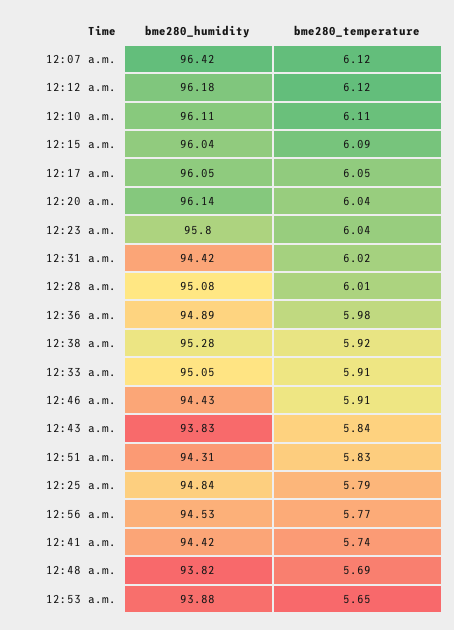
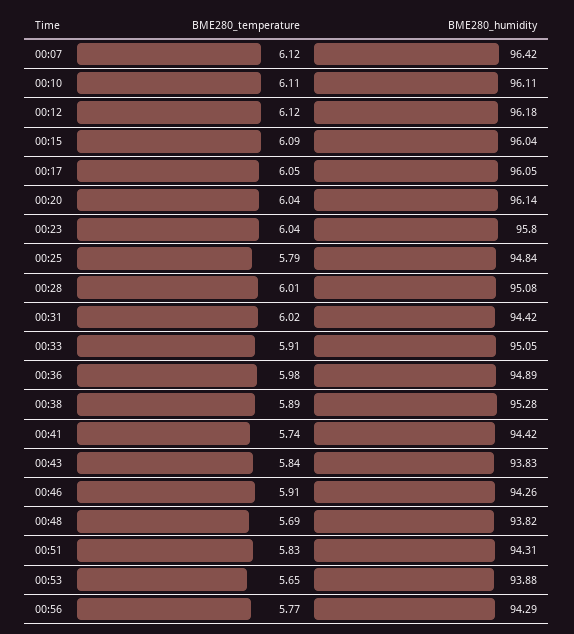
bme280_temperature, 12:38 a.m.: 5.92 -> 5.89
bme280_humidity, 12:46 a.m.: 94.43 -> 94.26
bme280_humidity, 12:56 a.m.: 94.53 -> 94.29

